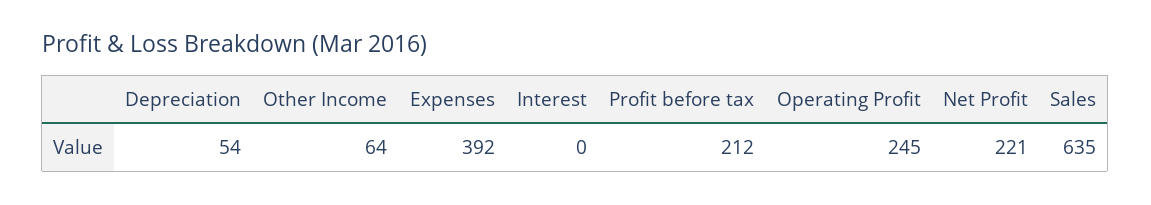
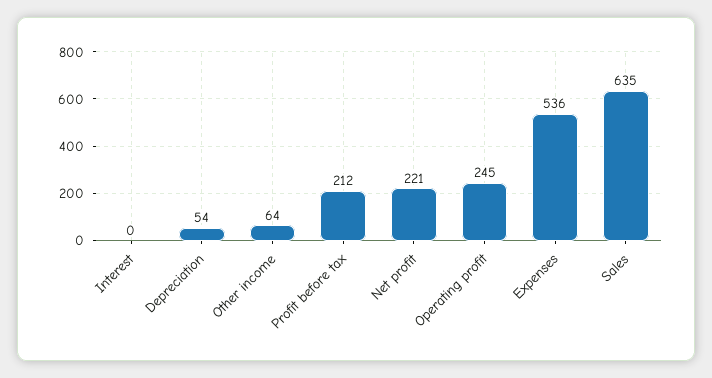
Expenses: 392 -> 536

